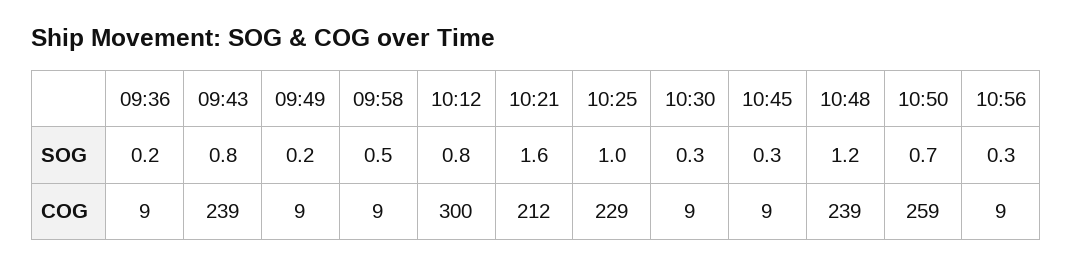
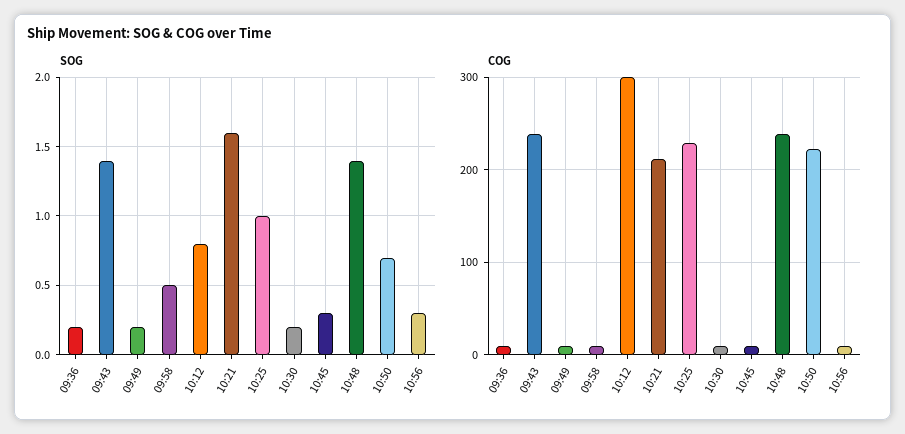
SOG, 09:43: 0.8 -> 1.4
SOG, 10:30: 0.3 -> 0.2
SOG, 10:48: 1.2 -> 1.4
COG, 10:50: 259 -> 220

